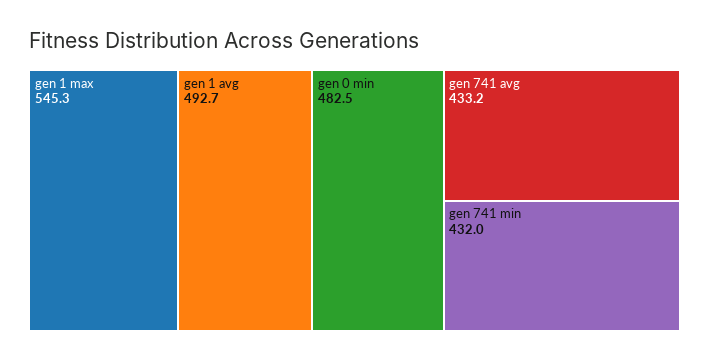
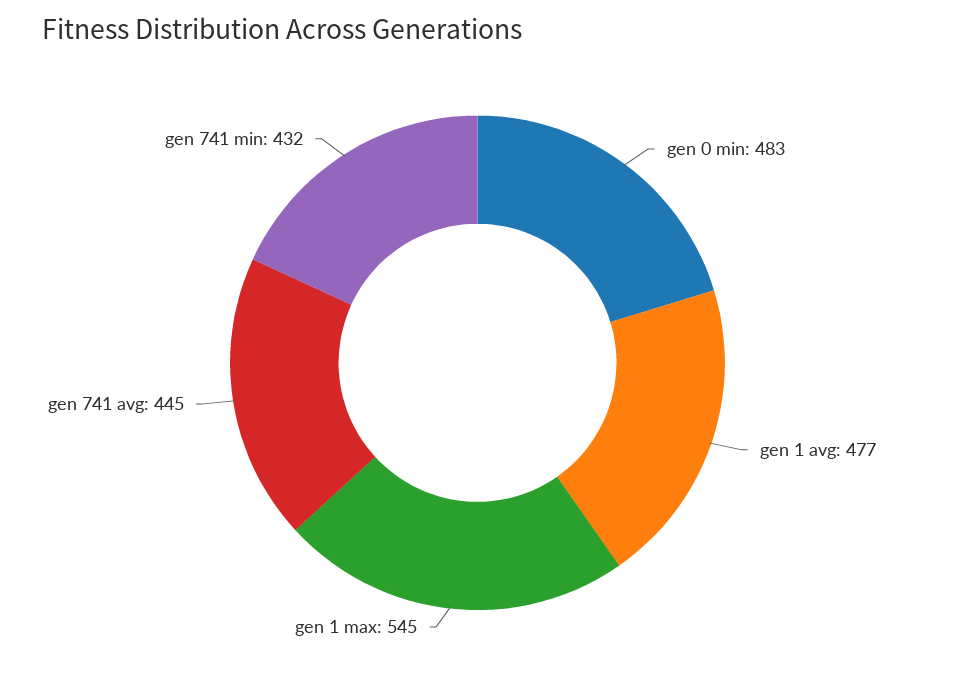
gen 1 avg: 492.7 -> 477
gen 741 avg: 433.2 -> 445

